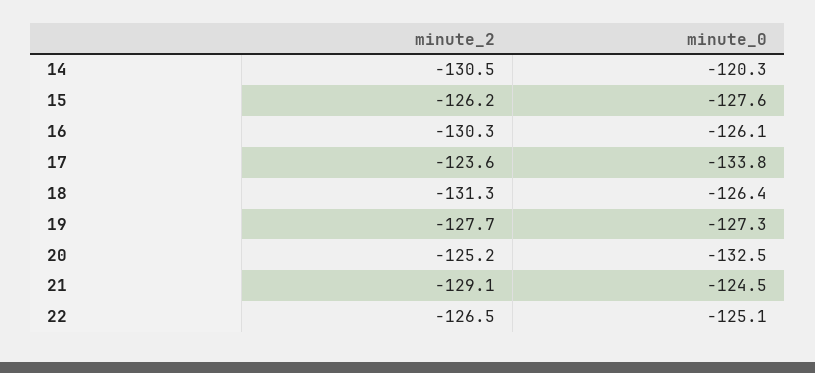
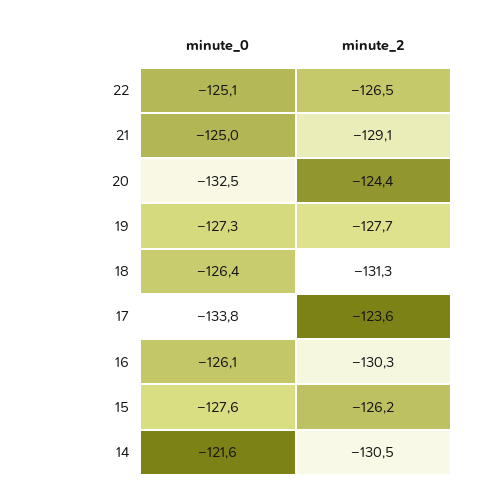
minute_0, 14: -120.3 -> -121.6
minute_2, 20: -125.2 -> -124.4
minute_0, 21: -124.5 -> -125

